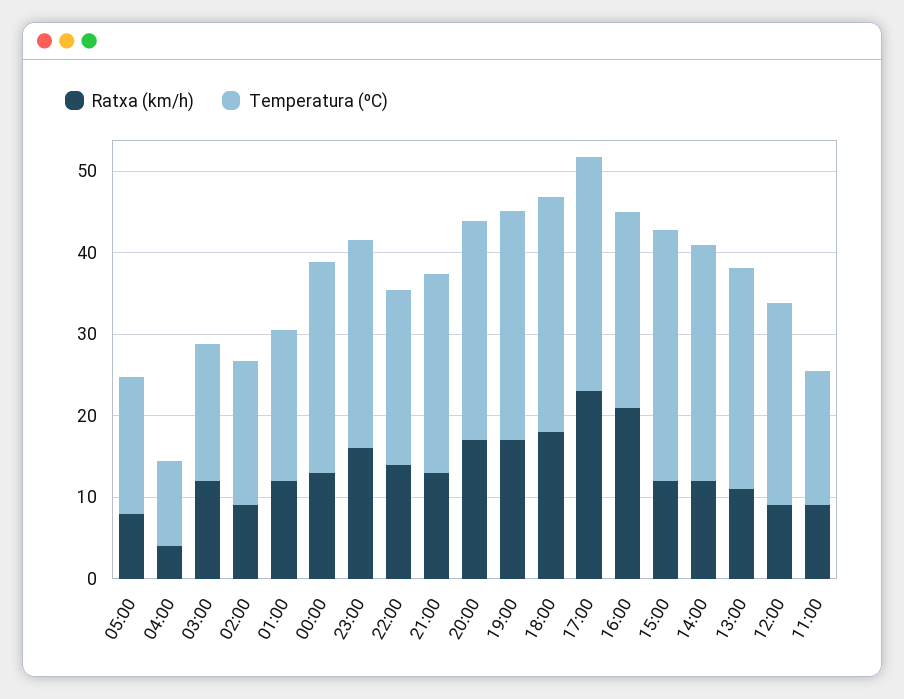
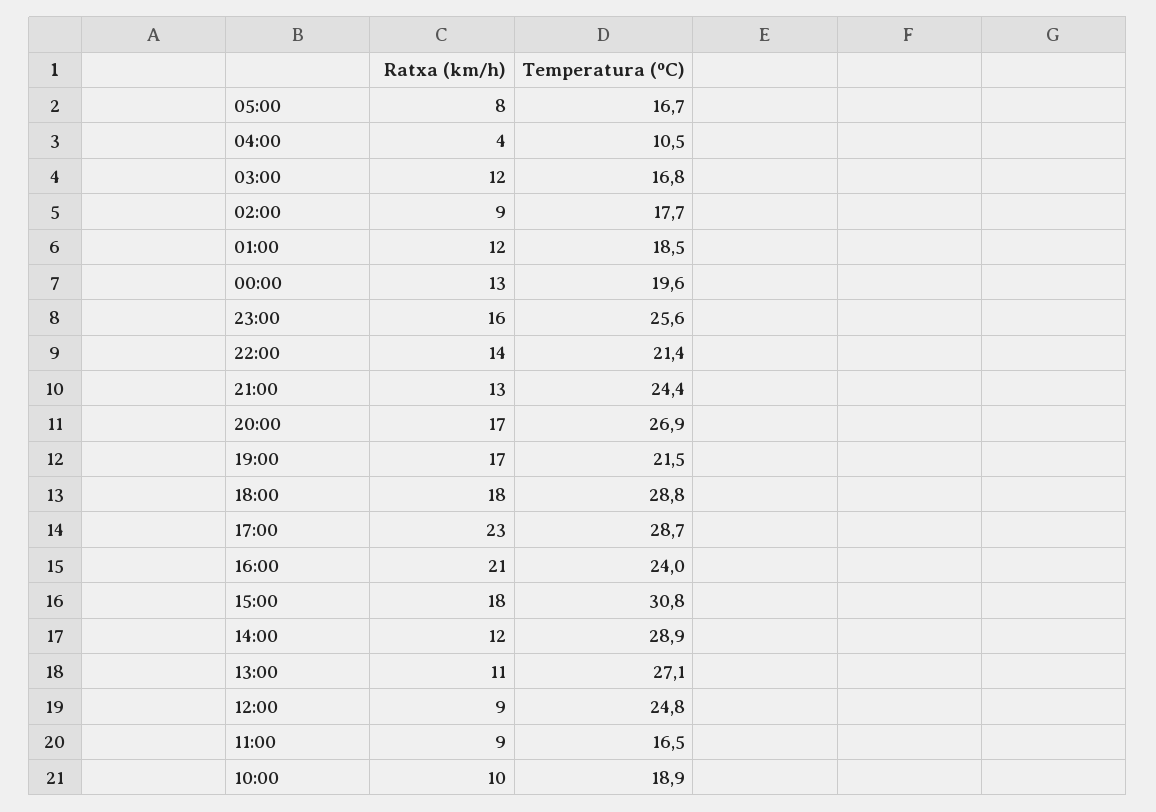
Temperatura (ºC), 00:00: 26 -> 19.6
Temperatura (ºC), 19:00: 28 -> 21.5
Ratxa (km/h), 15:00: 12 -> 18
Ratxa (km/h), 10:00: none -> 10
Temperatura (ºC), 10:00: none -> 18.9

